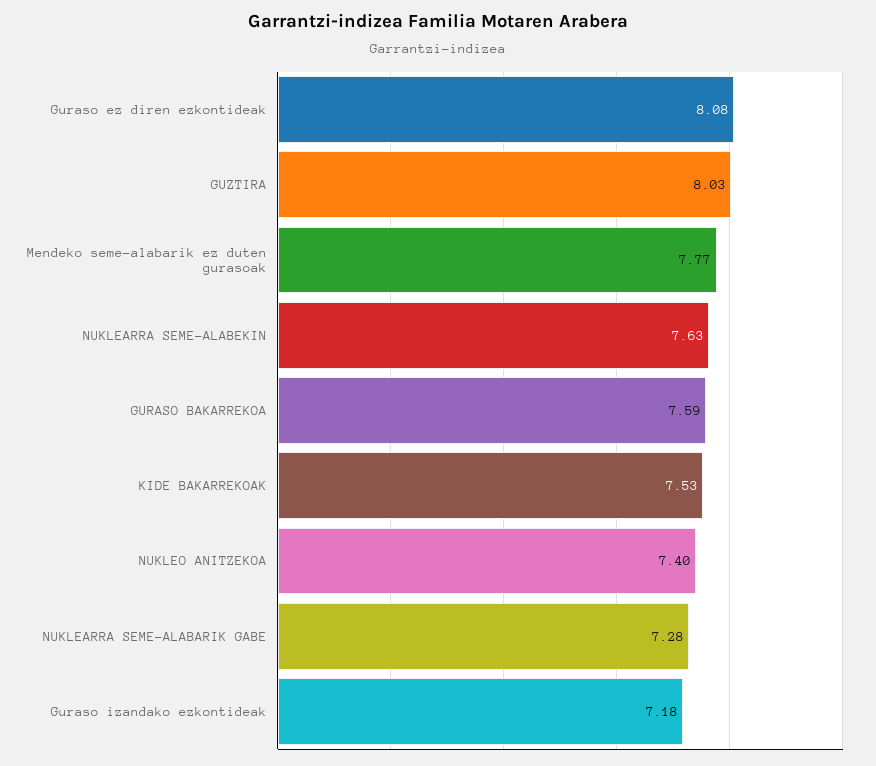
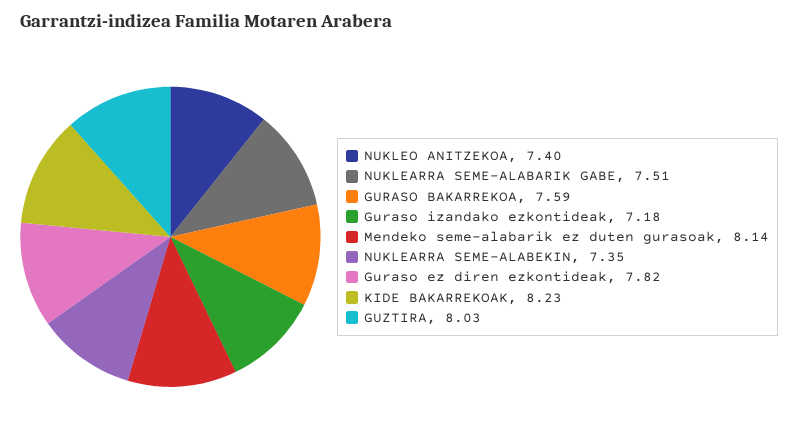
Guraso ez diren ezkontideak: 8.08 -> 7.82
Mendeko seme-alabarik ez duten gurasoak: 7.77 -> 8.14
NUKLEARRA SEME-ALABEKIN: 7.63 -> 7.35
KIDE BAKARREKOAK: 7.53 -> 8.23
NUKLEARRA SEME-ALABARIK GABE: 7.28 -> 7.51

